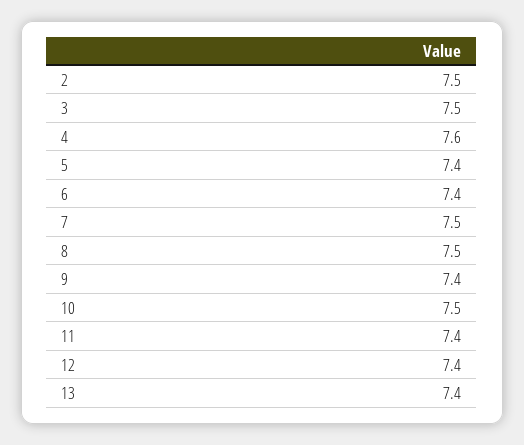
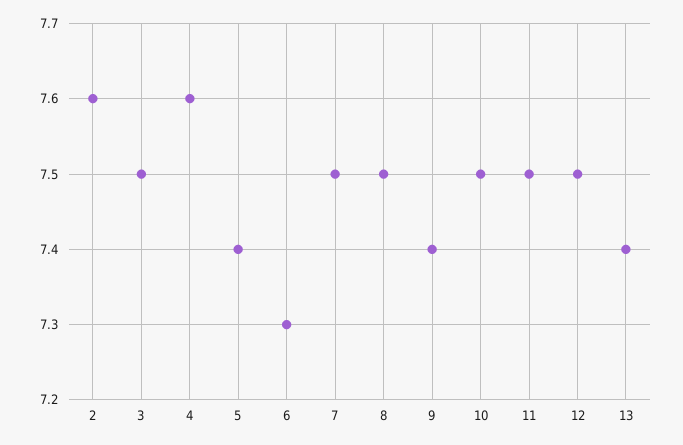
2: 7.5 -> 7.6
6: 7.4 -> 7.3
11: 7.4 -> 7.5
12: 7.4 -> 7.5

